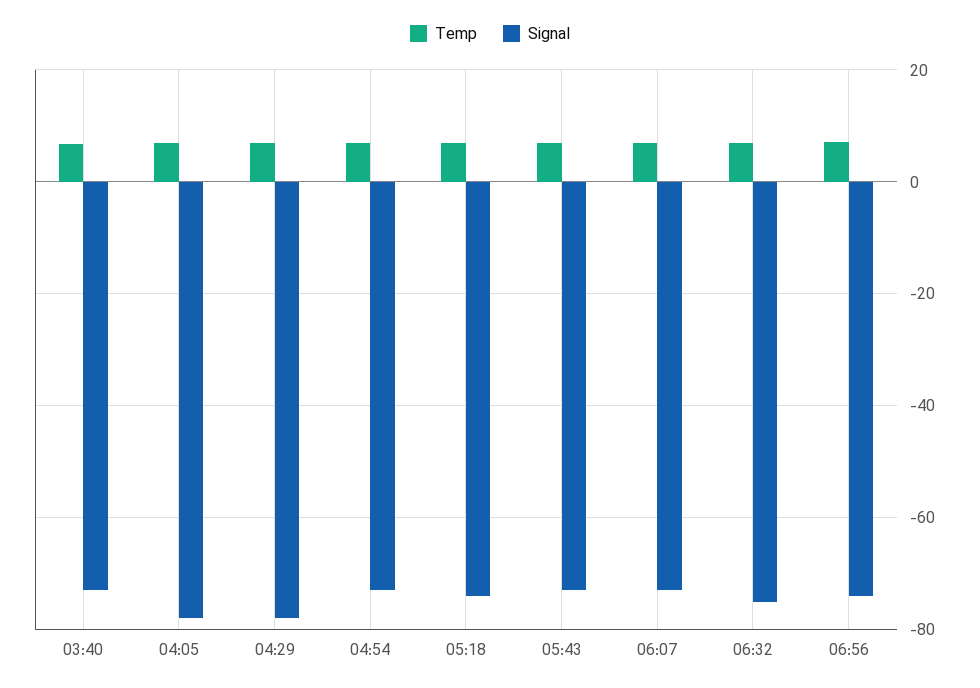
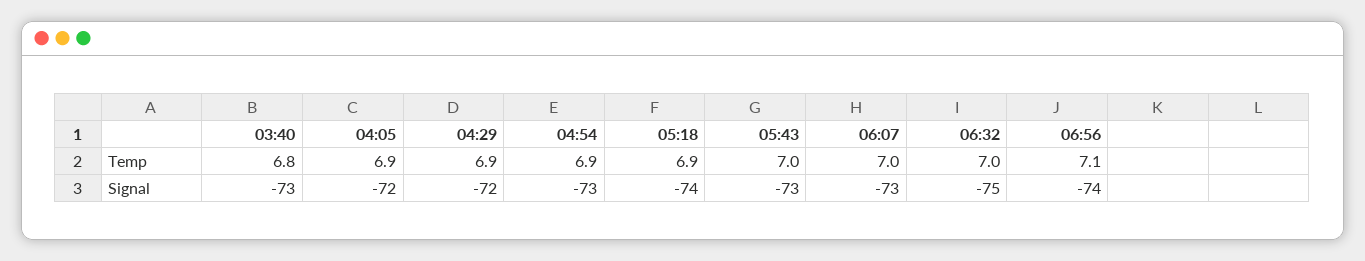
Signal, 04:05: -78 -> -72
Signal, 04:29: -78 -> -72

